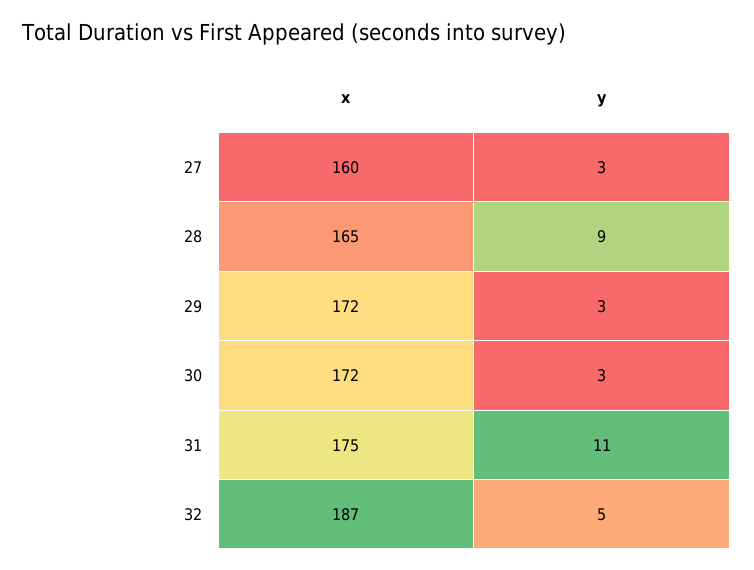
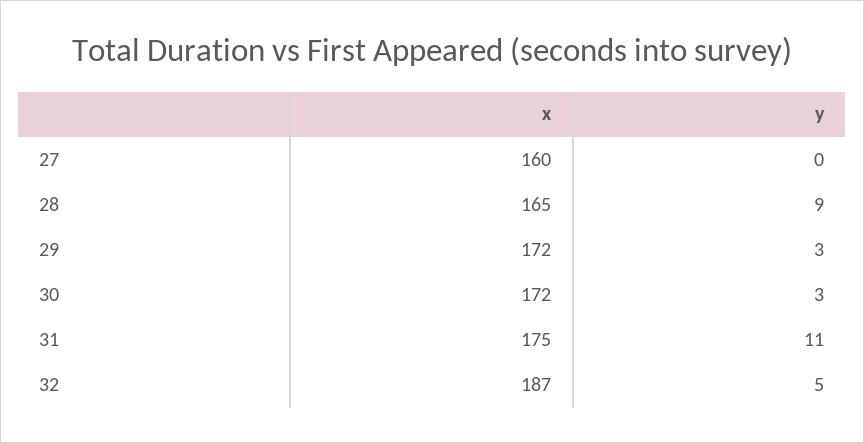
y, 27: 3 -> 0

